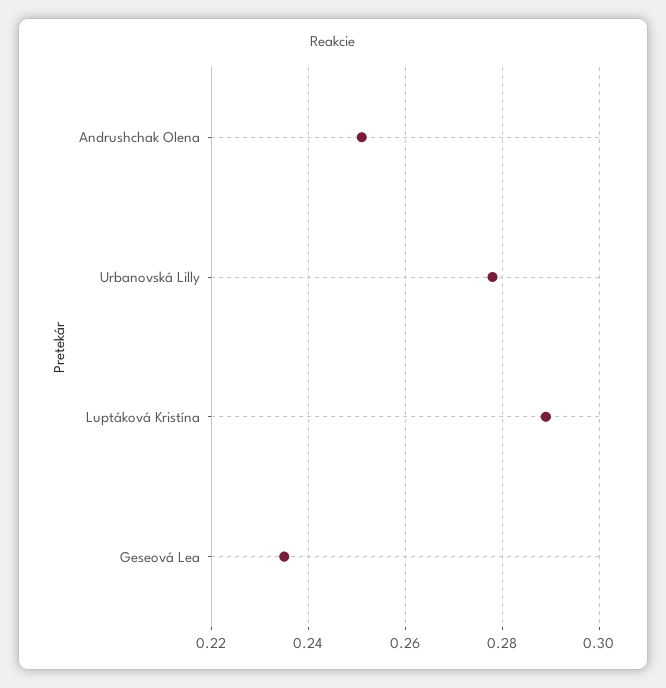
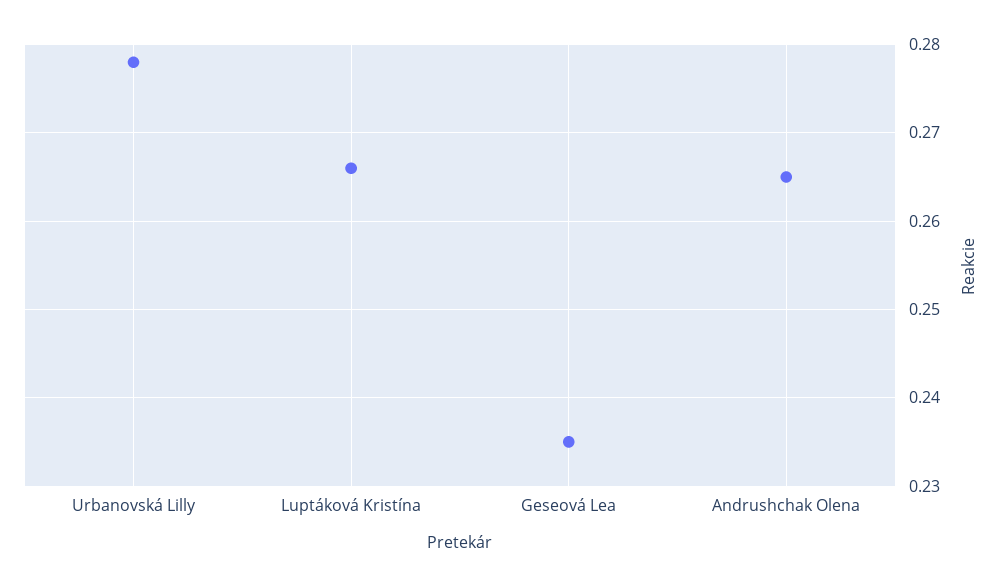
Andrushchak Olena: 0.25 -> 0.265
Luptáková Kristína: 0.29 -> 0.266

